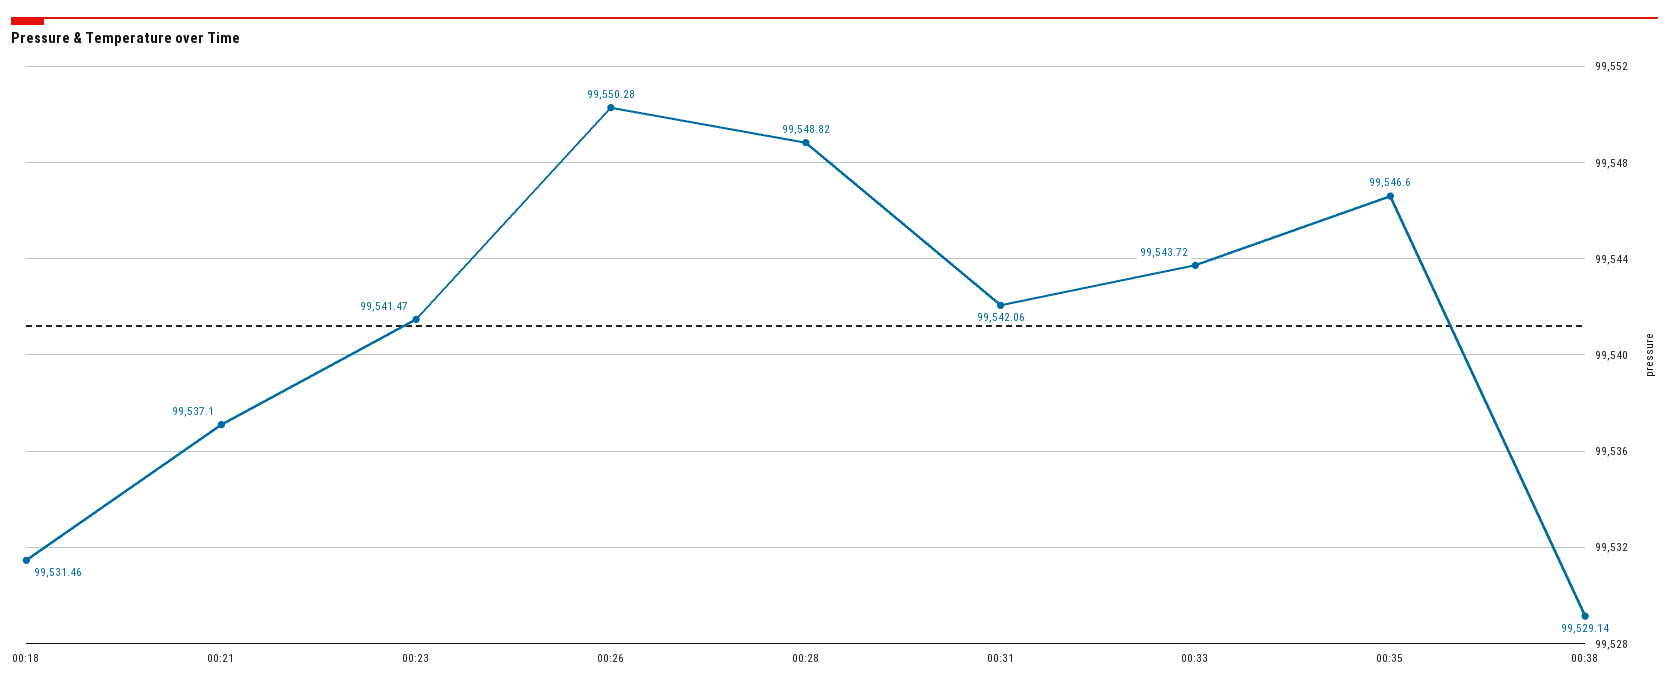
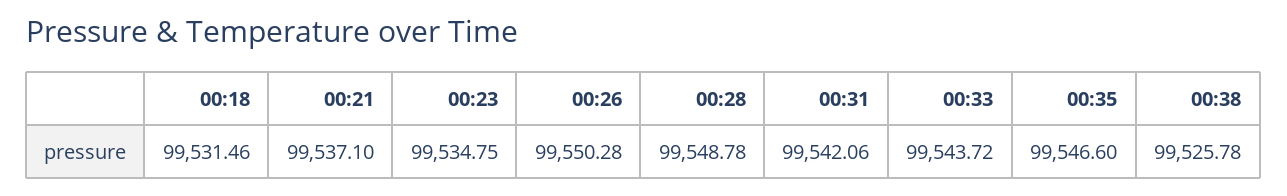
00:23: 99541.47 -> 99534.75
00:28: 99548.82 -> 99548.78
00:38: 99529.14 -> 99525.78

